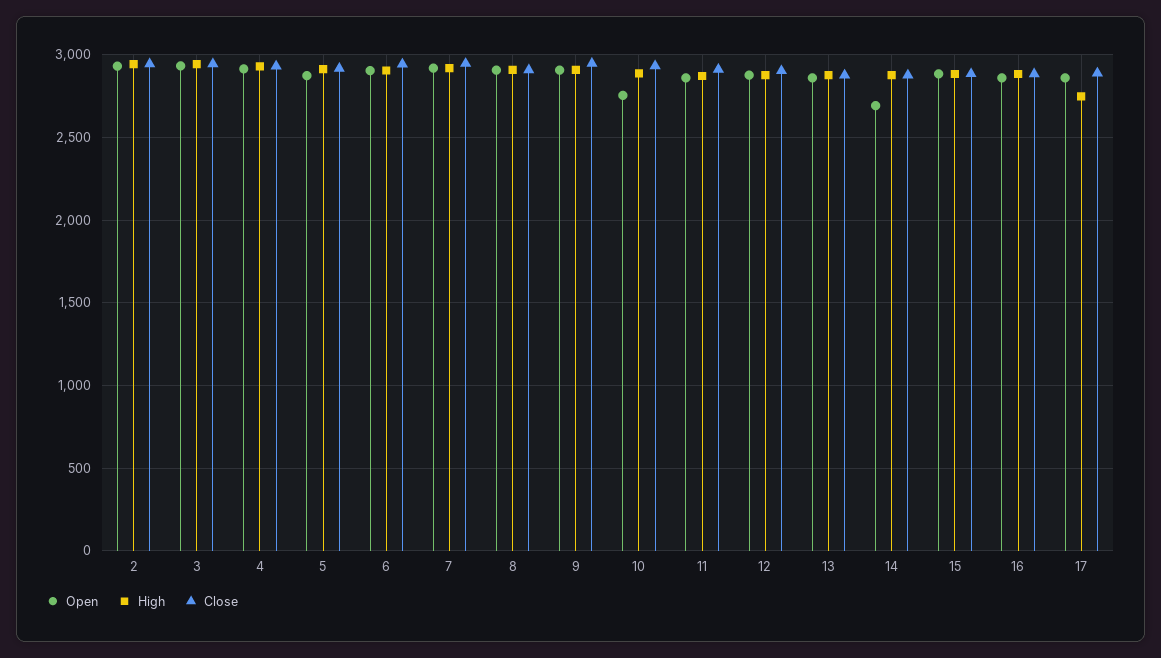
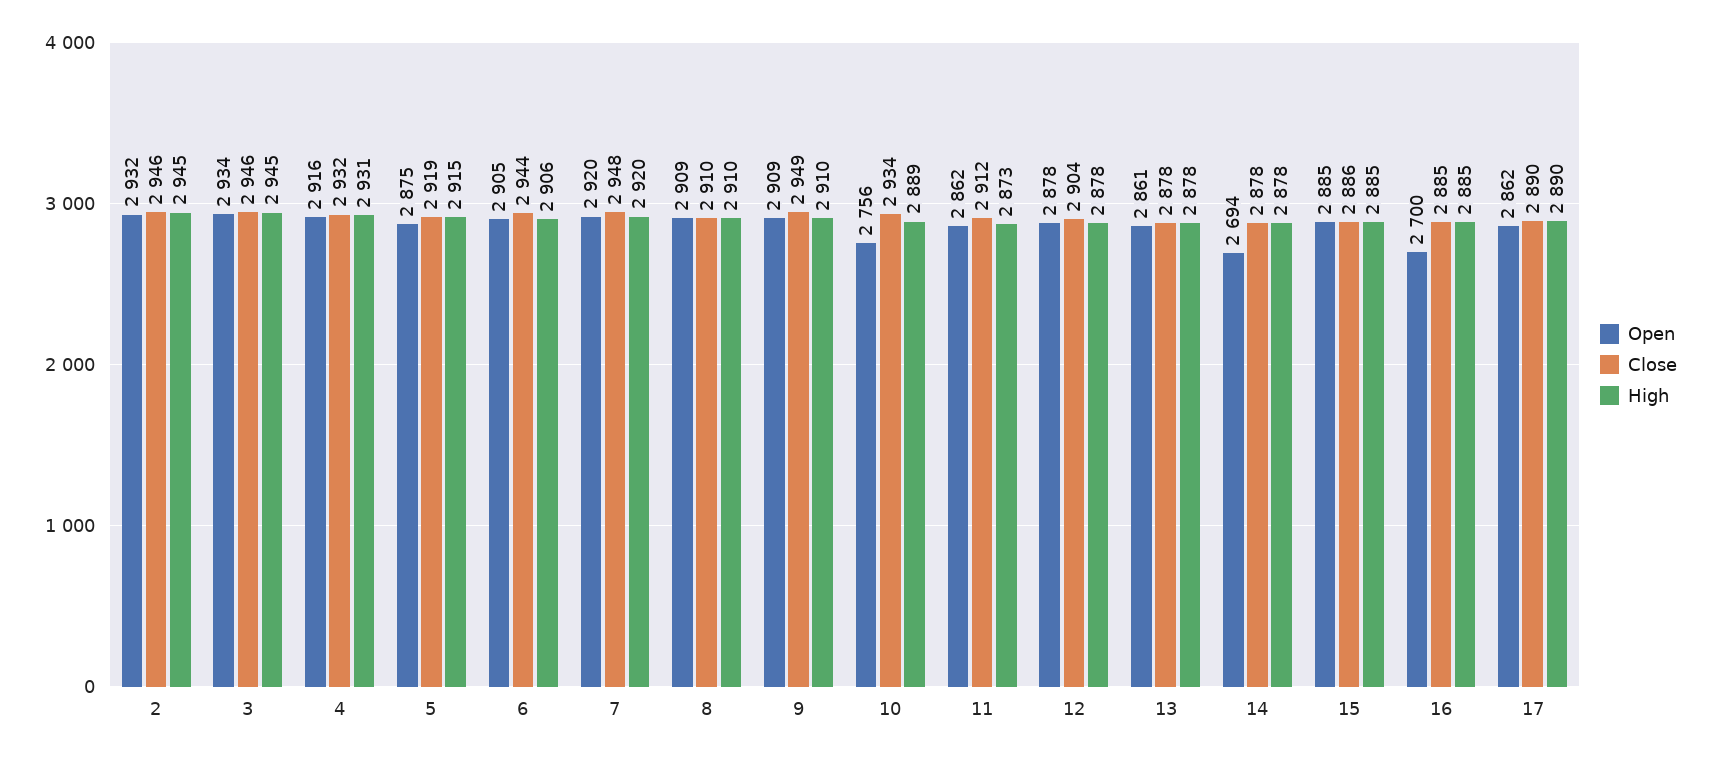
Open, 16: 2850 -> 2700
High, 17: 2750 -> 2890

